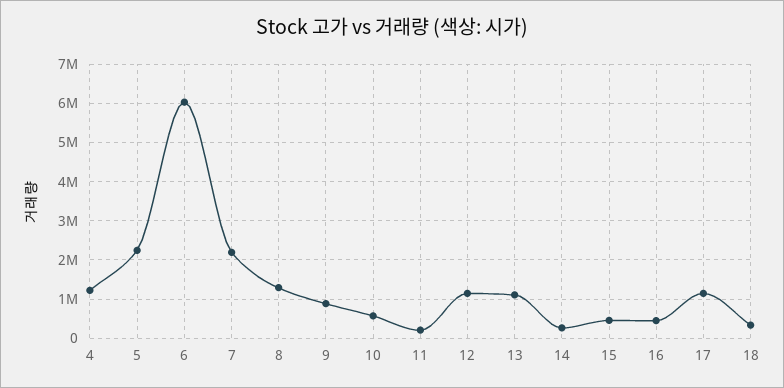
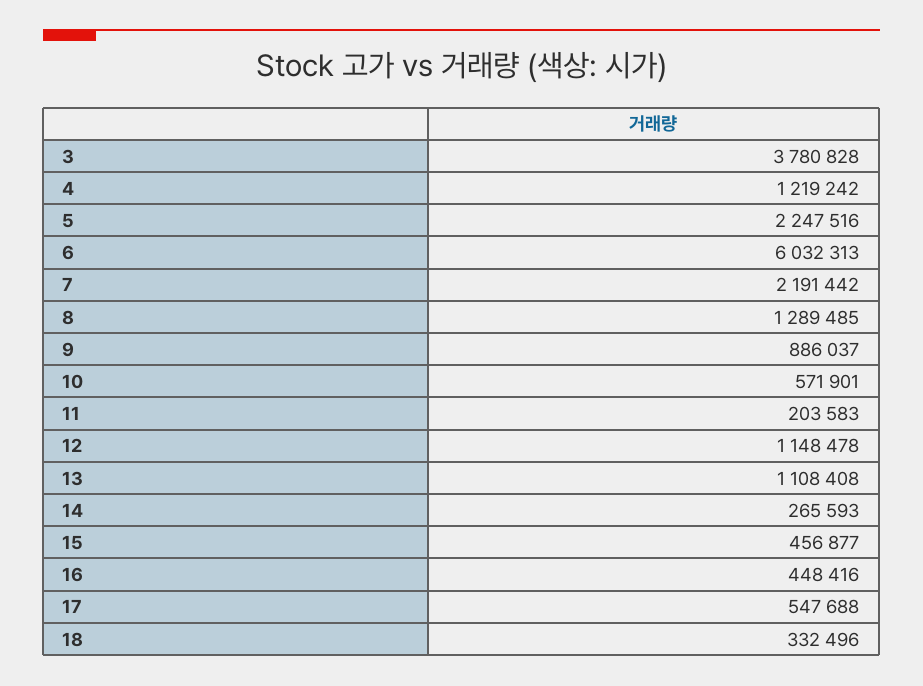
17: 1200000 -> 547688
3: none -> 3780828

